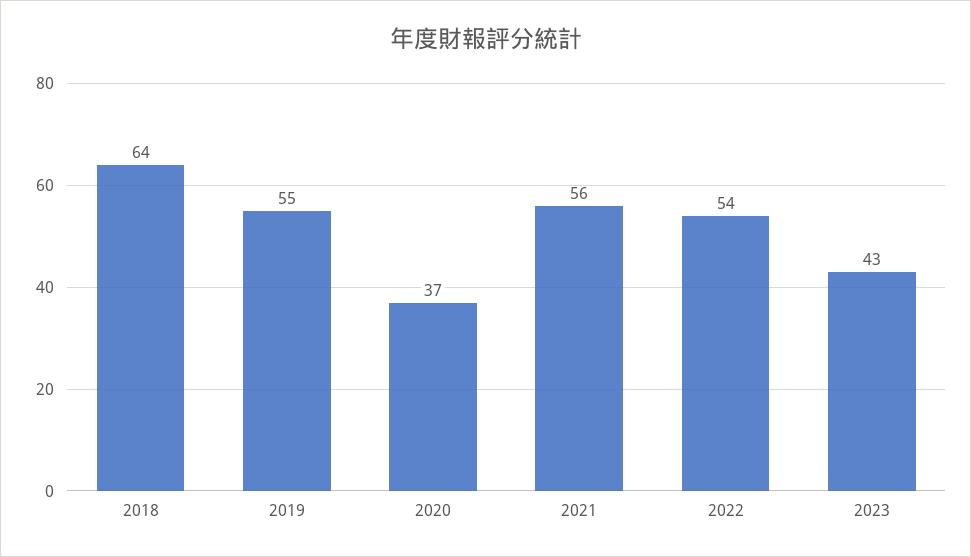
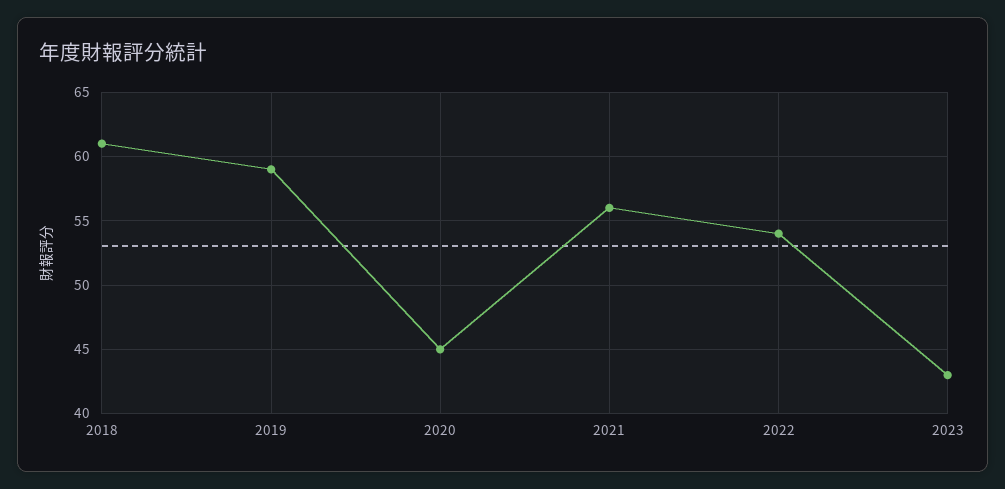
2018: 64 -> 61
2019: 55 -> 59
2020: 37 -> 45

